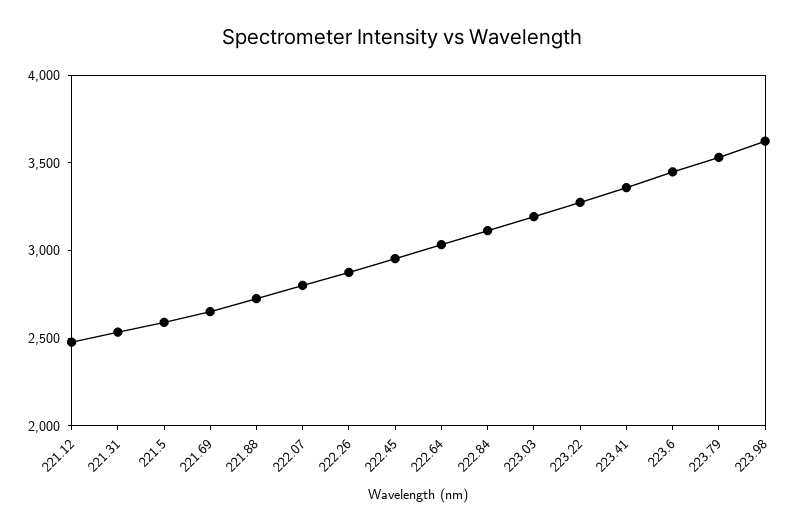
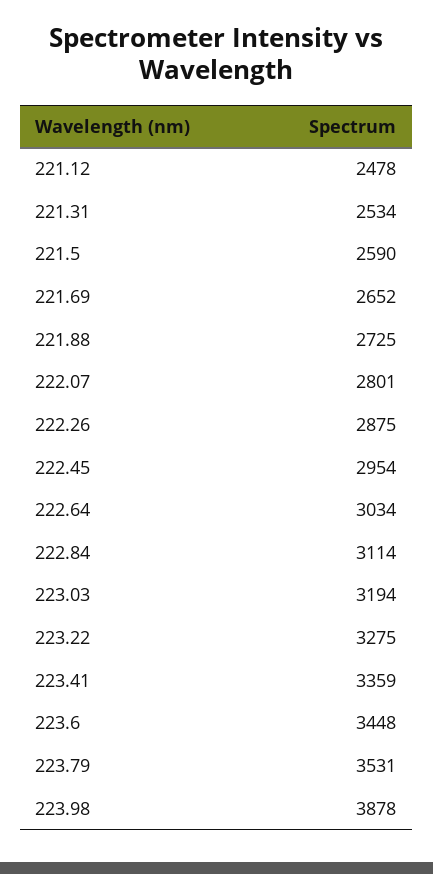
223.98: 3600 -> 3878

